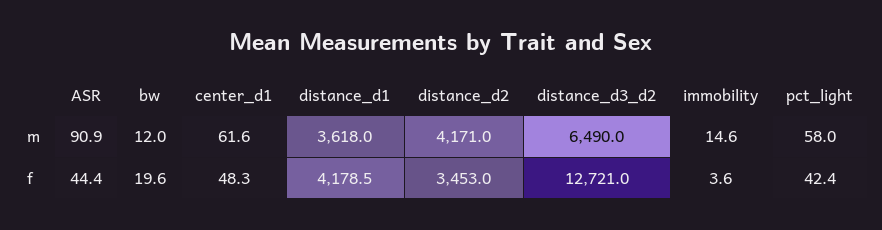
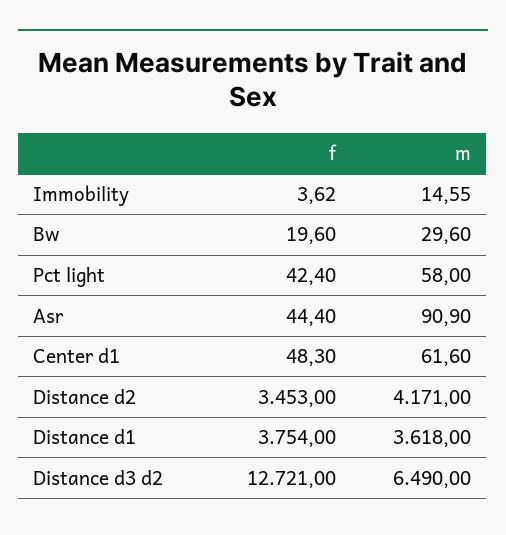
bw, m: 12 -> 29.6
distance_d1, f: 4178.5 -> 3754

